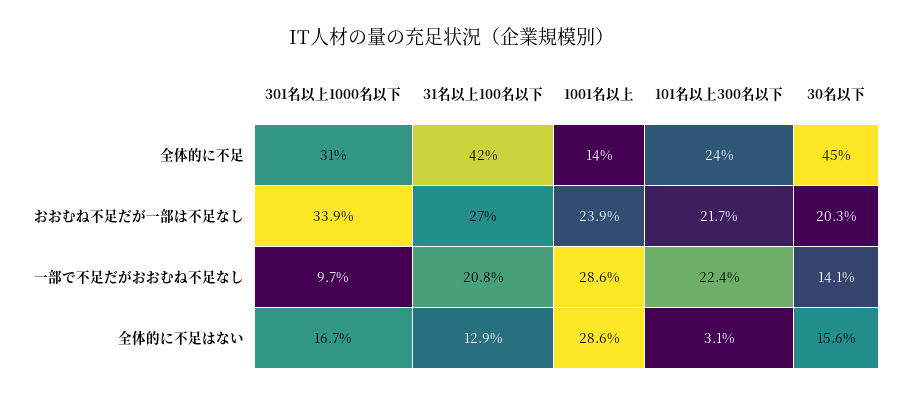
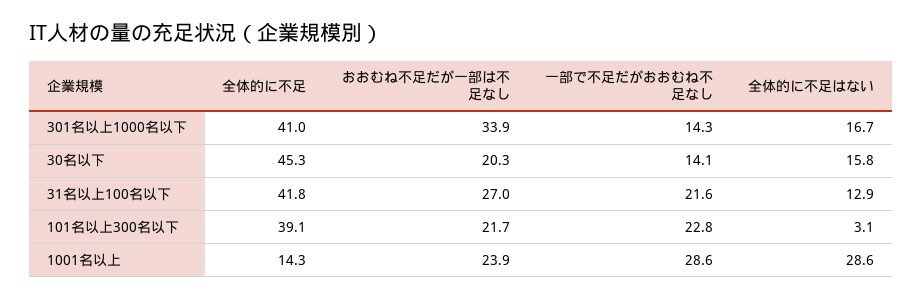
301名以上1000名以下, 全体的に不足: 31 -> 41
101名以上300名以下, 全体的に不足: 24 -> 39.1
301名以上1000名以下, 一部で不足だがおおむね不足なし: 9.7 -> 14.3
31名以上100名以下, 一部で不足だがおおむね不足なし: 20.8 -> 21.6
101名以上300名以下, 一部で不足だがおおむね不足なし: 22.4 -> 22.8
30名以下, 全体的に不足はない: 15.6 -> 15.8

